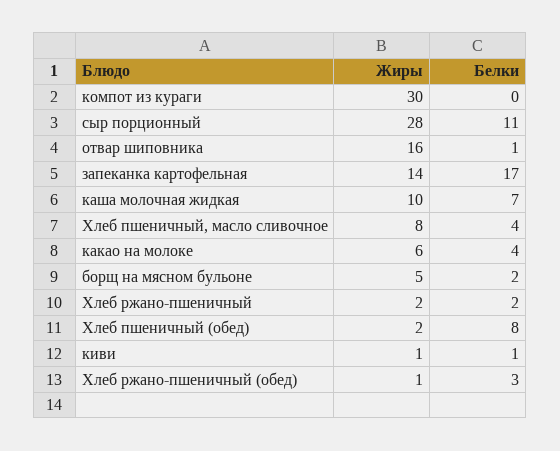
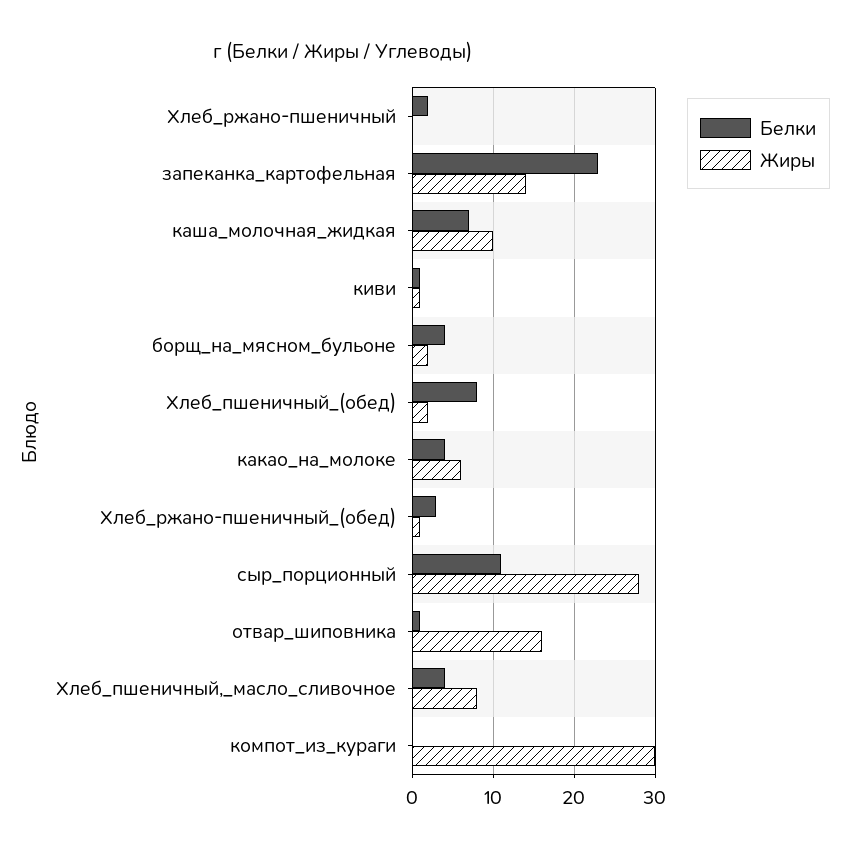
Белки, запеканка картофельная: 17 -> 23
Жиры, борщ на мясном бульоне: 5 -> 2
Белки, борщ на мясном бульоне: 2 -> 4
Жиры, Хлеб ржано-пшеничный: 2 -> 0

